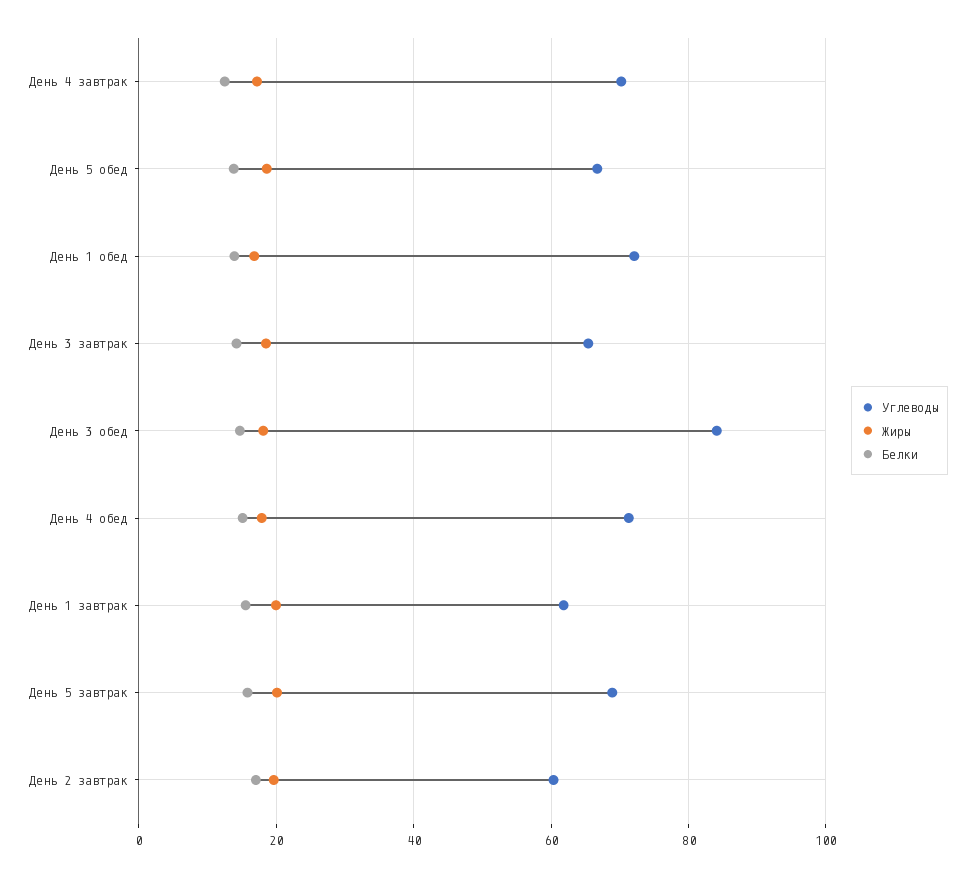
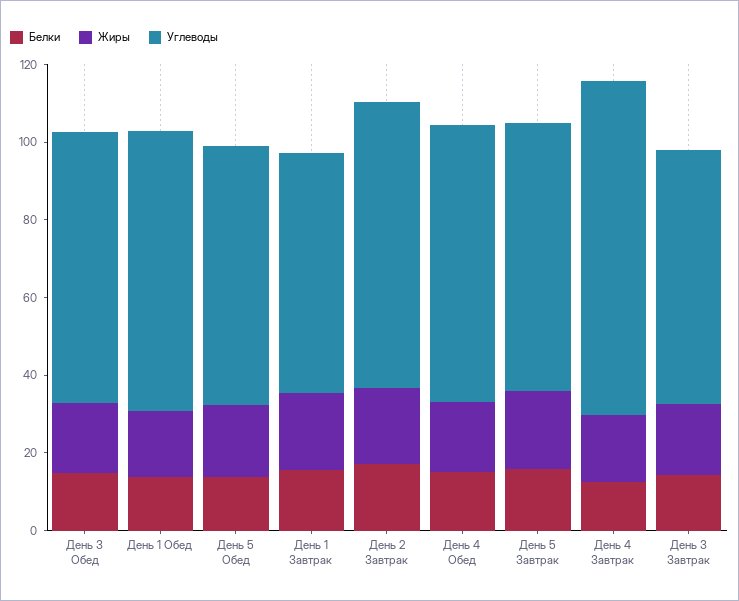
Углеводы, День 4 завтрак: 70 -> 85
Углеводы, День 3 обед: 84 -> 70
Углеводы, День 2 завтрак: 60 -> 75

